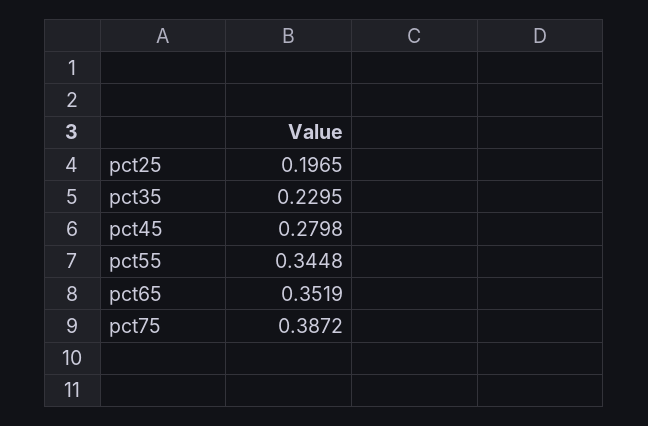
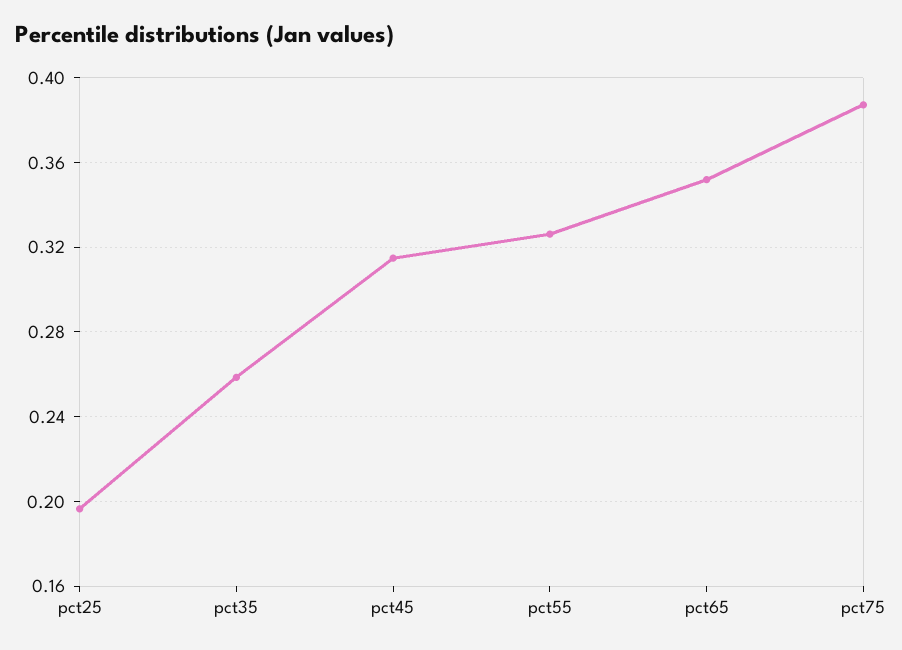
pct35: 0.2295 -> 0.26
pct45: 0.2798 -> 0.315
pct55: 0.3448 -> 0.325

